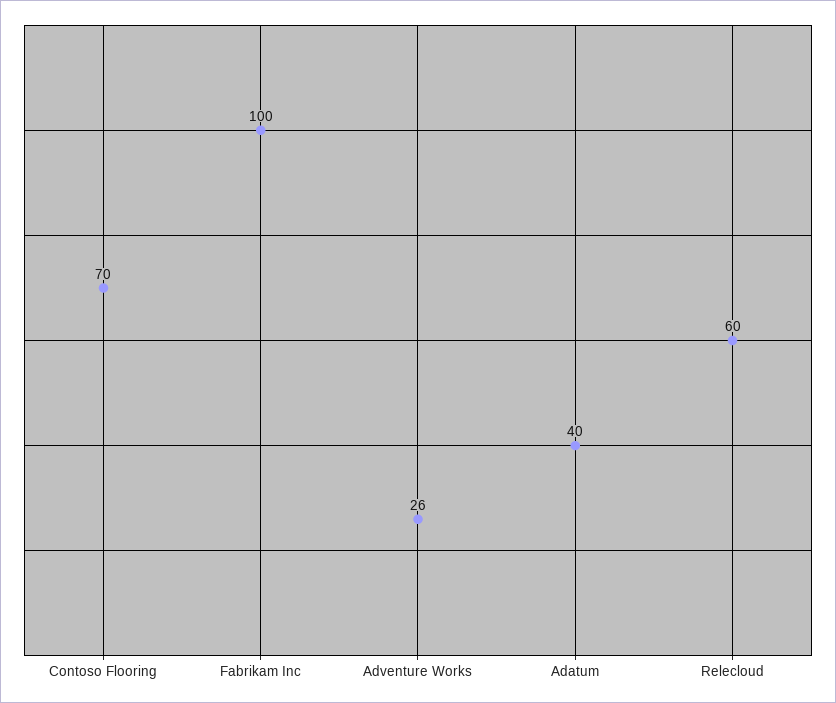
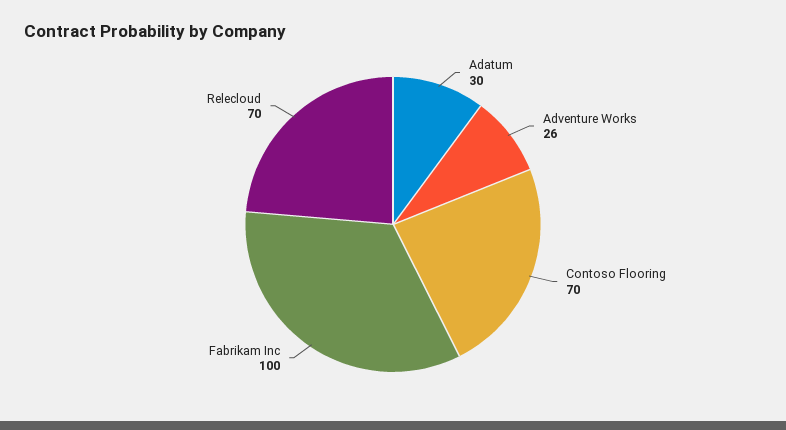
Adatum: 40 -> 30
Relecloud: 60 -> 70

